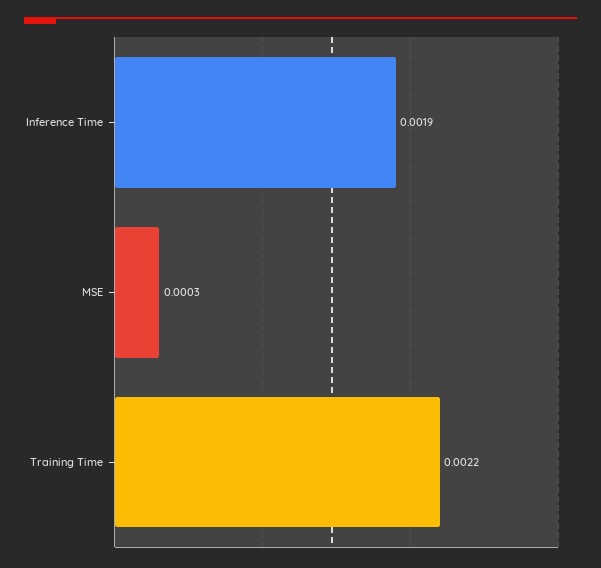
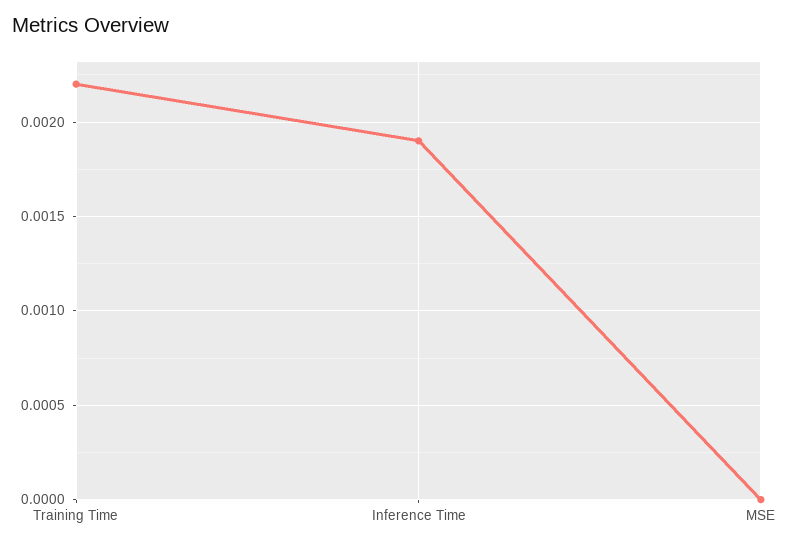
MSE: 0.0003 -> 0

